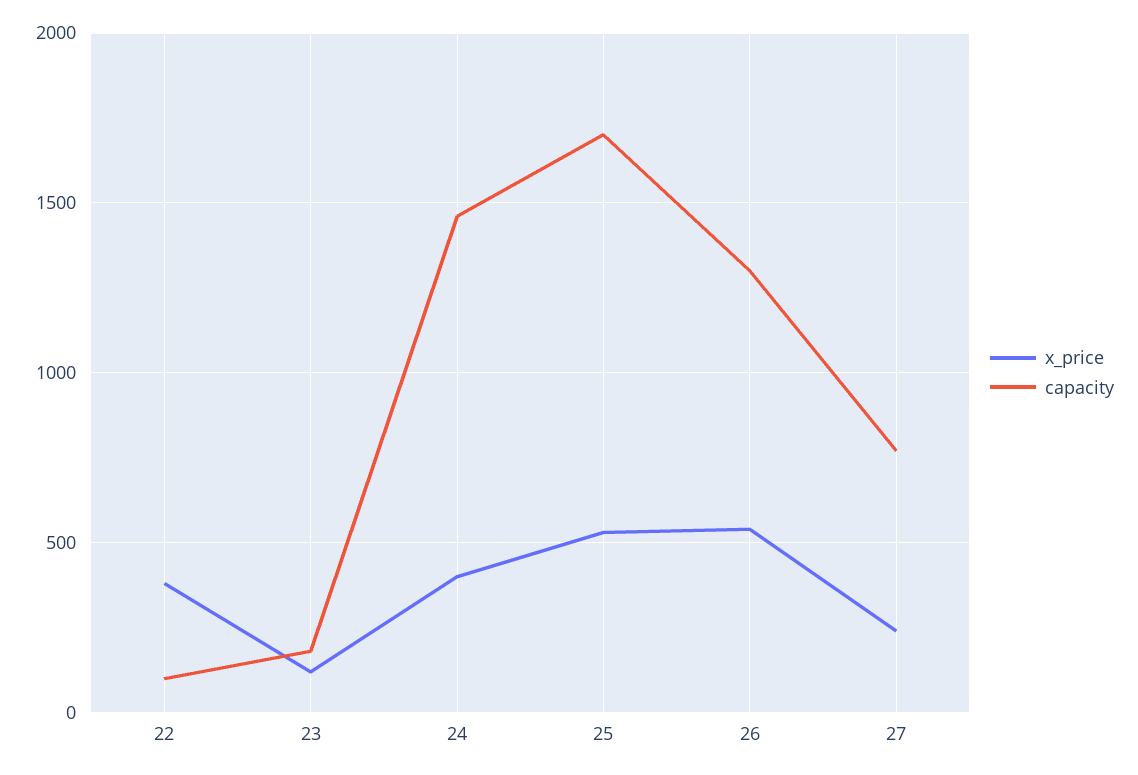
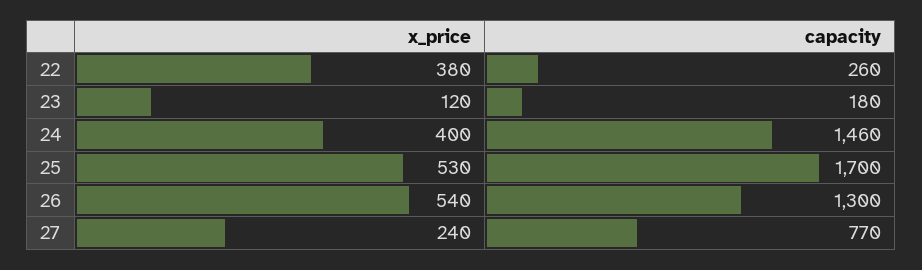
capacity, 22: 100 -> 260

